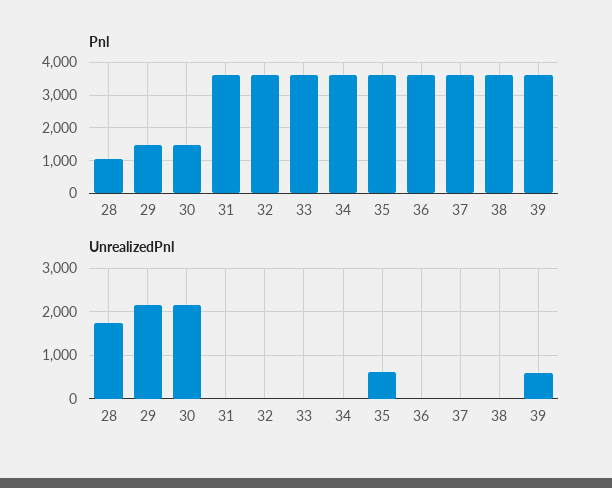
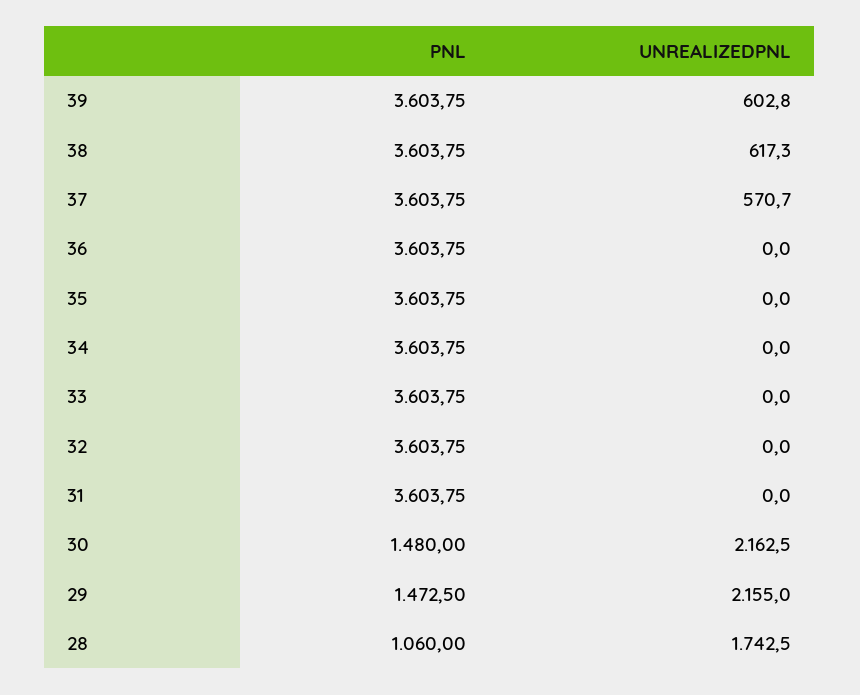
UnrealizedPnl, 35: 600 -> 0
UnrealizedPnl, 37: 0 -> 570.7
UnrealizedPnl, 38: 0 -> 617.3

